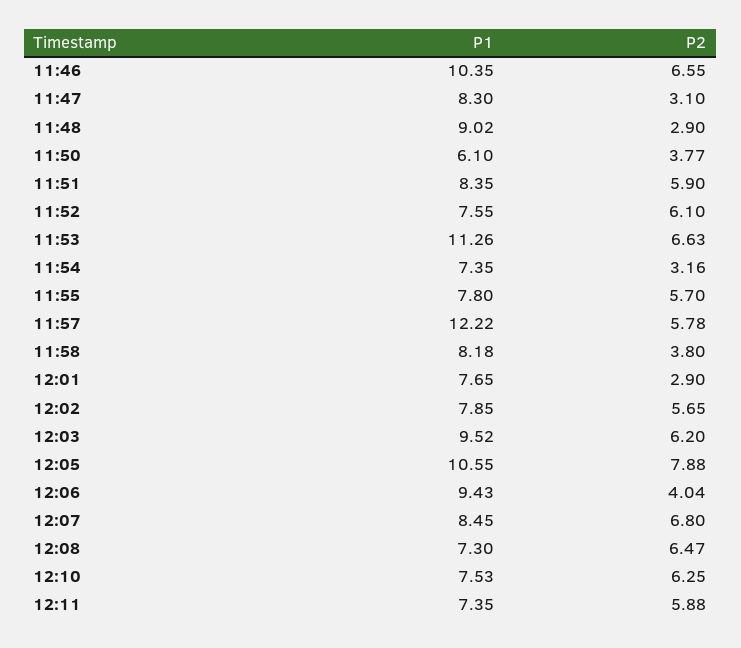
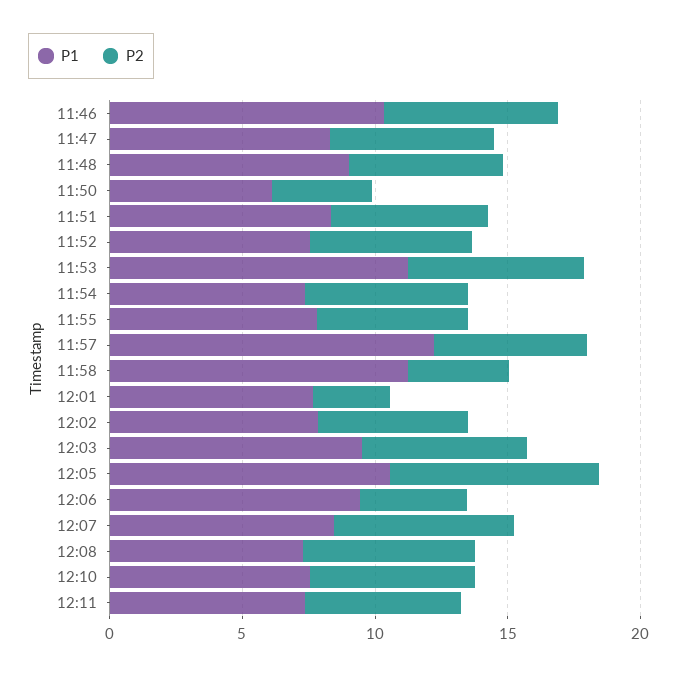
P2, 11:47: 3.1 -> 6
P2, 11:48: 2.9 -> 6
P2, 11:54: 3.16 -> 6
P1, 11:58: 8.18 -> 11

